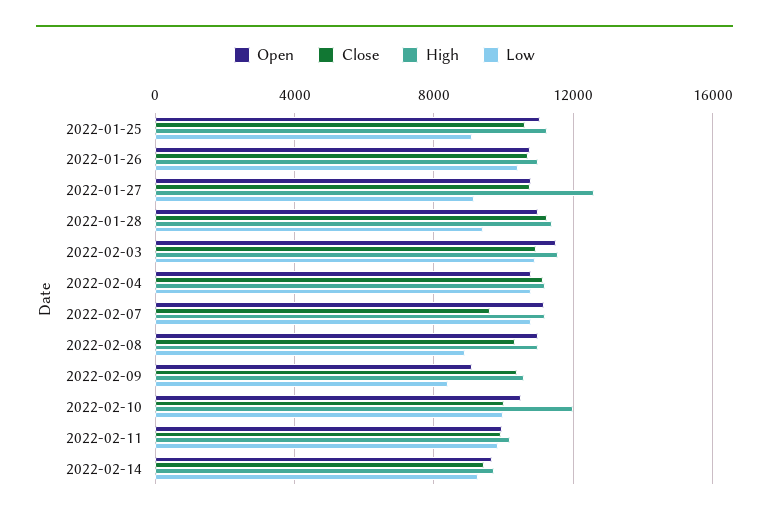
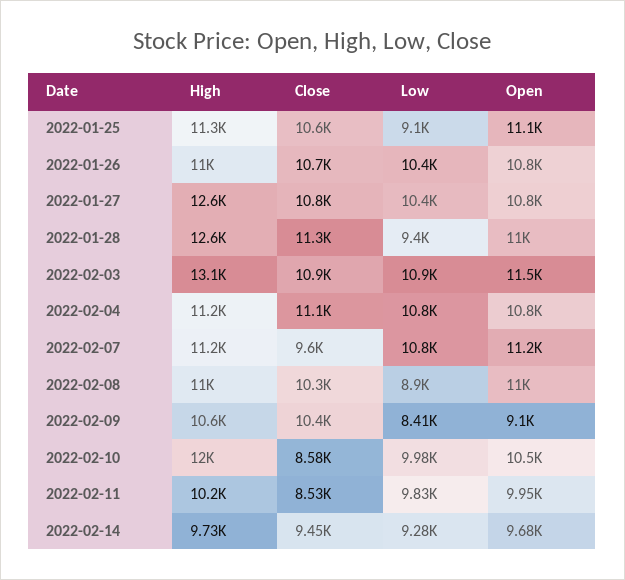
Low, 2022-01-27: 9000 -> 10400
High, 2022-01-28: 11500 -> 12600
High, 2022-02-03: 11500 -> 13100
Close, 2022-02-10: 10000 -> 8580
Close, 2022-02-11: 10000 -> 8530

